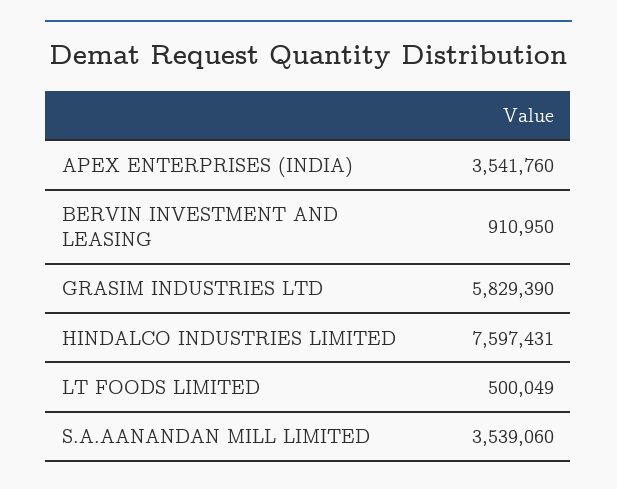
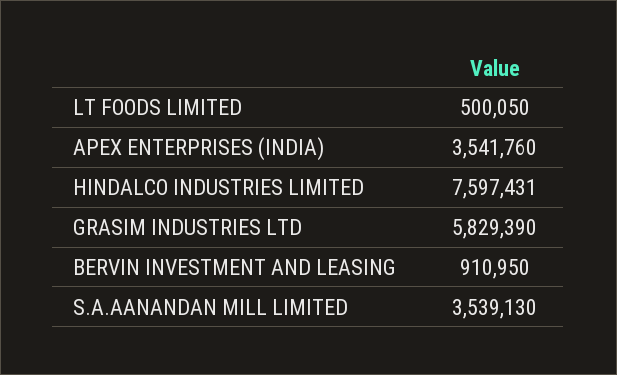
LT FOODS LIMITED: 500049 -> 500050
S.A.AANANDAN MILL LIMITED: 3539060 -> 3539130

